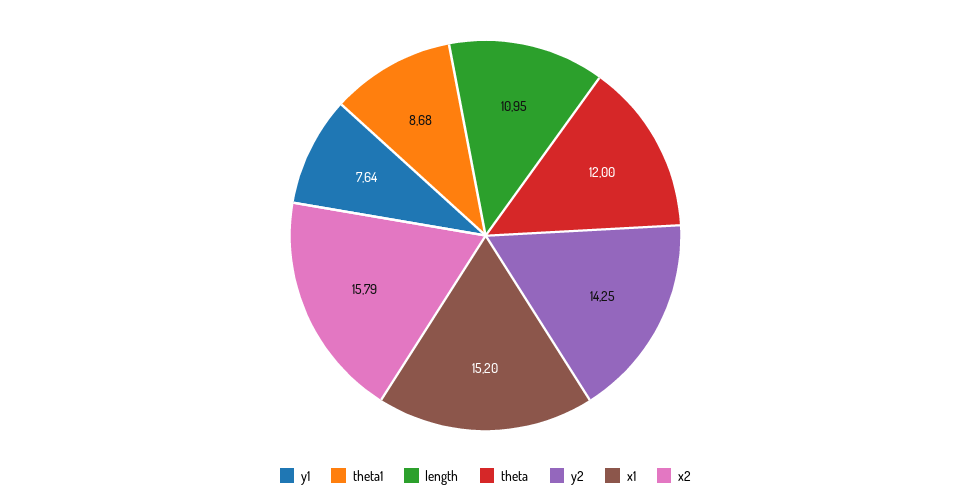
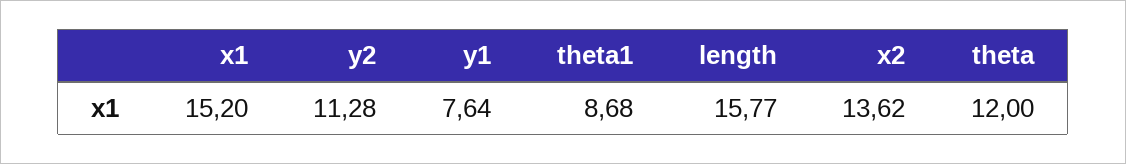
length: 10.95 -> 15.77
y2: 14.25 -> 11.28
x2: 15.79 -> 13.62

